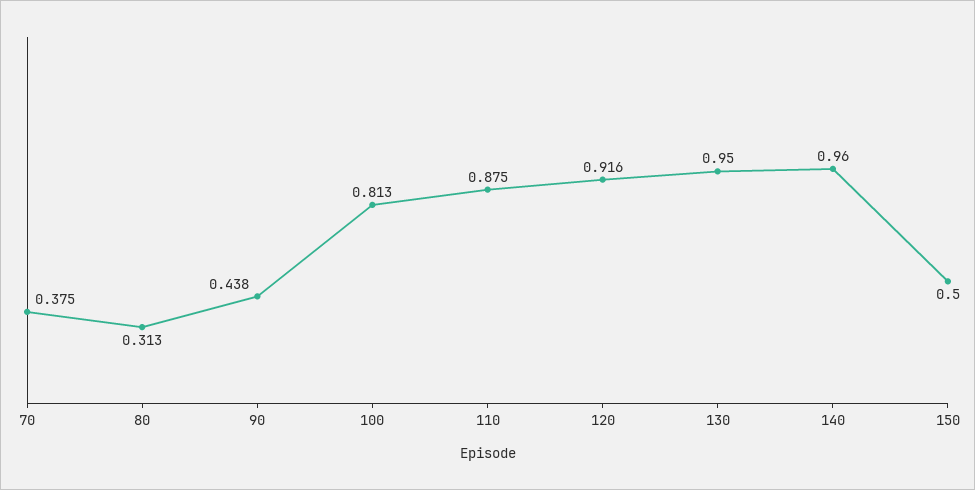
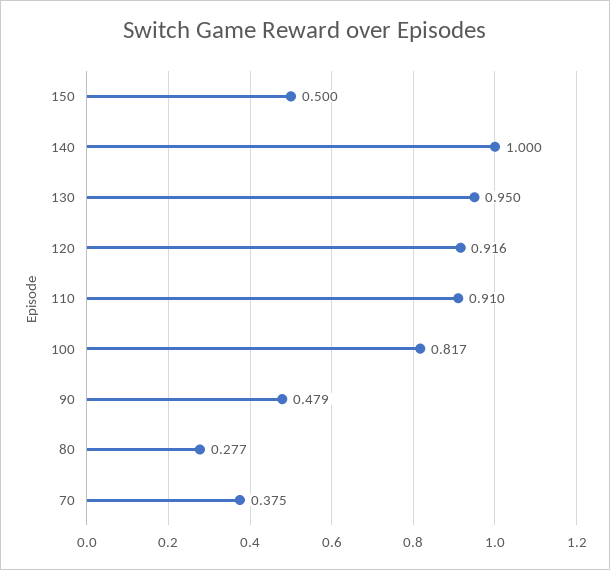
80: 0.313 -> 0.277
90: 0.438 -> 0.479
100: 0.813 -> 0.817
110: 0.875 -> 0.91
140: 0.96 -> 1

